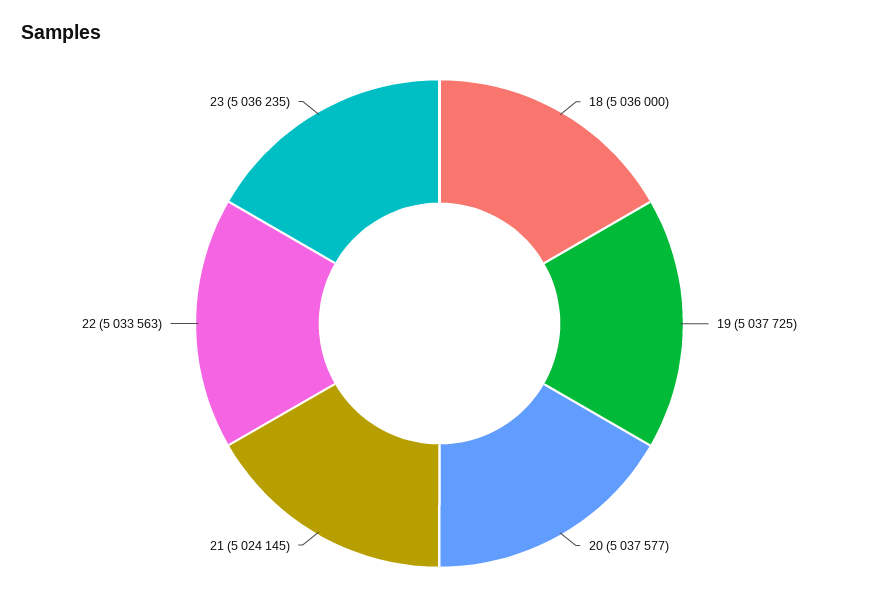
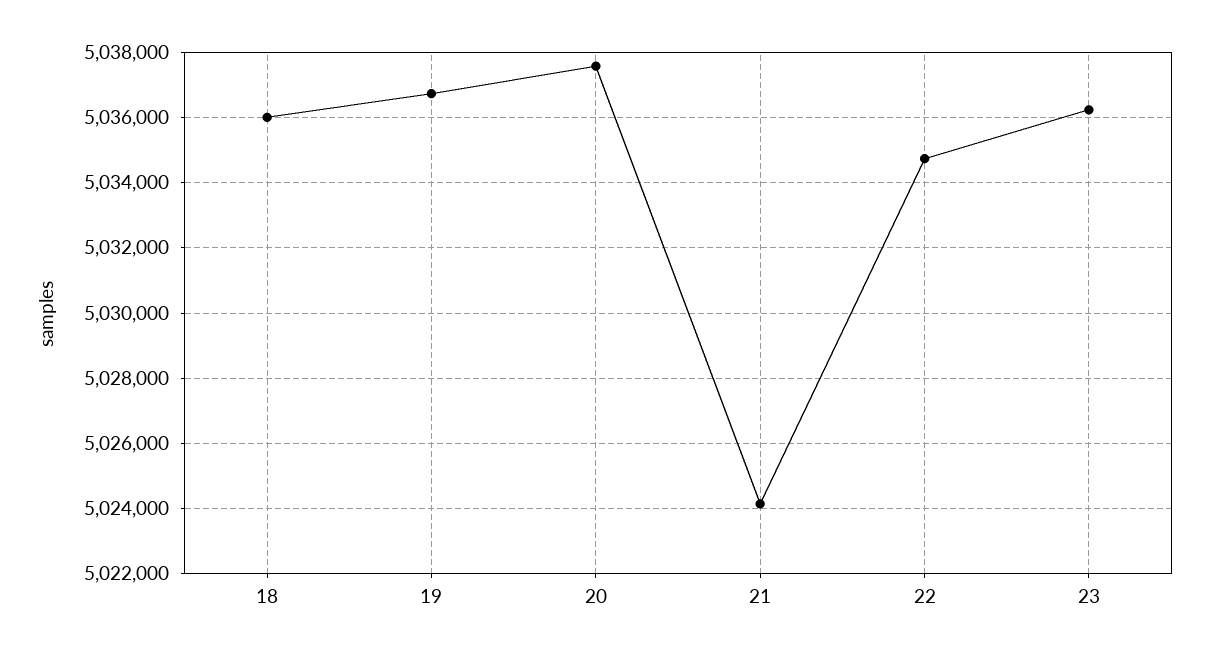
19: 5037725 -> 5036800
22: 5033563 -> 5034800

